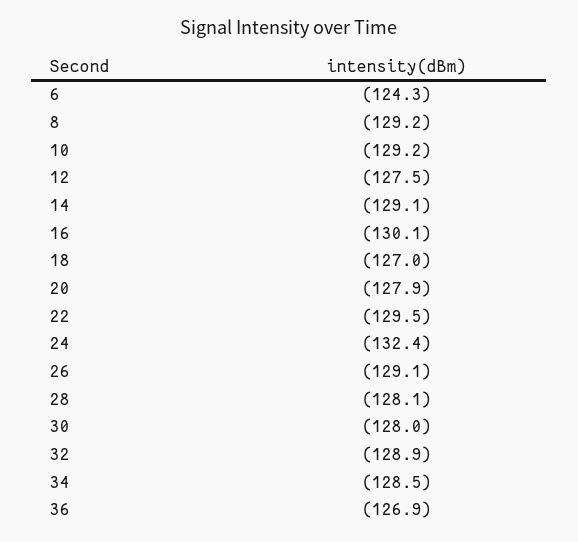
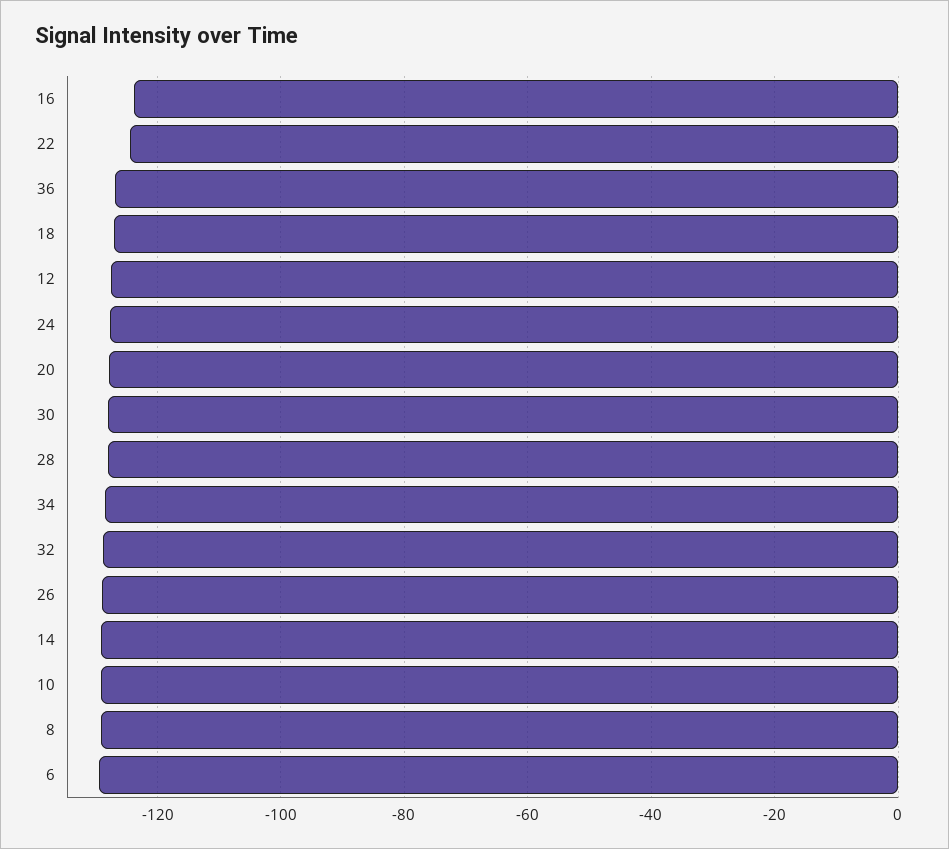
6: -124.3 -> -130
16: -130.1 -> -124
22: -129.5 -> -124
24: -132.4 -> -128

